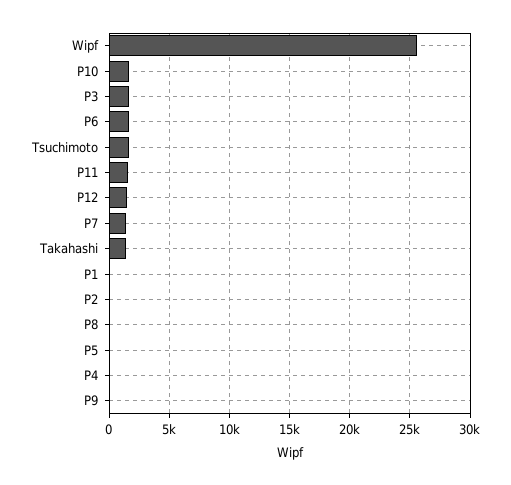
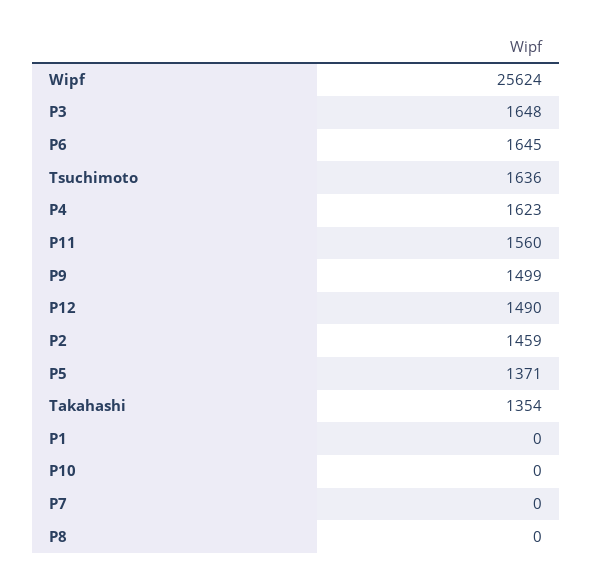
P10: 1500 -> 0
P7: 1500 -> 0
P2: 0 -> 1459
P5: 0 -> 1371
P4: 0 -> 1623
P9: 0 -> 1499

